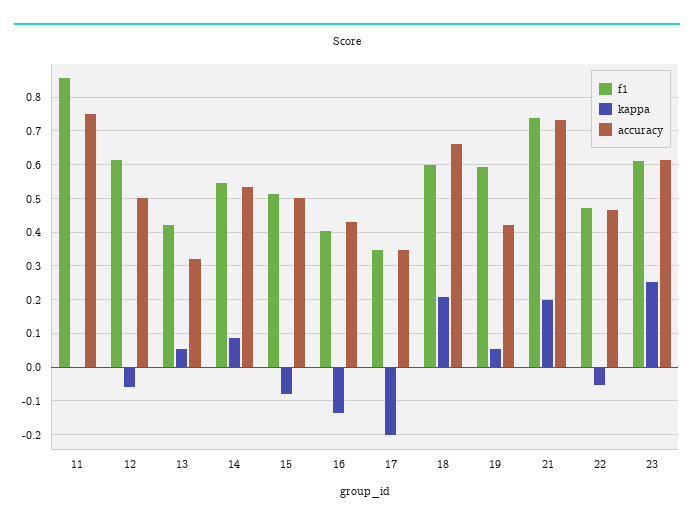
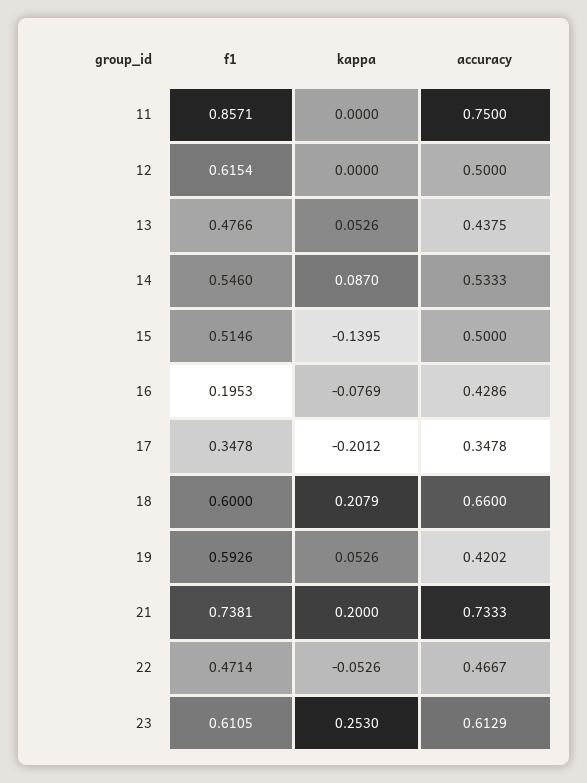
kappa, 12: -0.06 -> 0
f1, 13: 0.42 -> 0.4766
accuracy, 13: 0.32 -> 0.4375
kappa, 15: -0.08 -> -0.1395
f1, 16: 0.4 -> 0.1953
kappa, 16: -0.14 -> -0.0769

